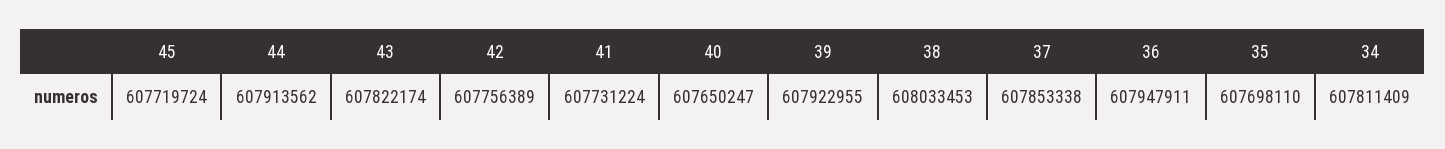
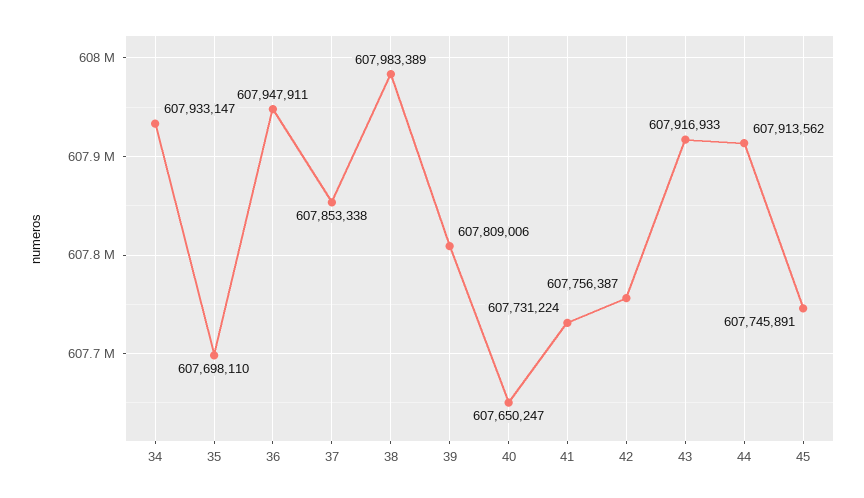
45: 607719724 -> 607745891
43: 607822174 -> 607916933
42: 607756389 -> 607756387
39: 607922955 -> 607809006
38: 608033453 -> 607983389
34: 607811409 -> 607933147

